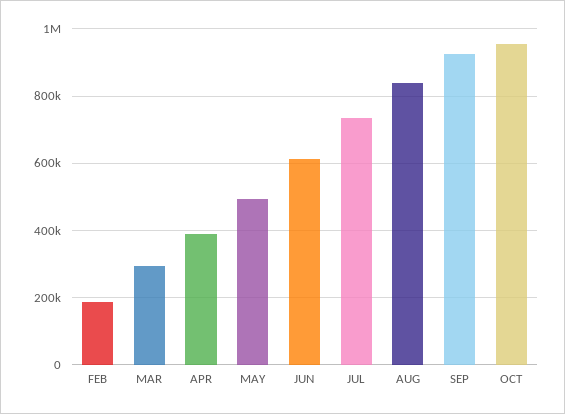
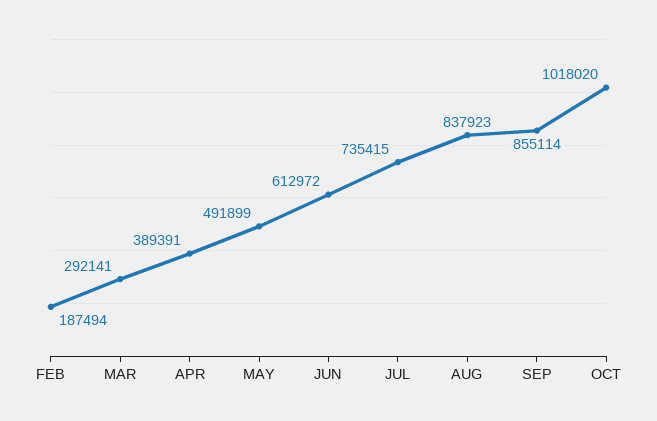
SEP: 920000 -> 855114
OCT: 960000 -> 1018020

